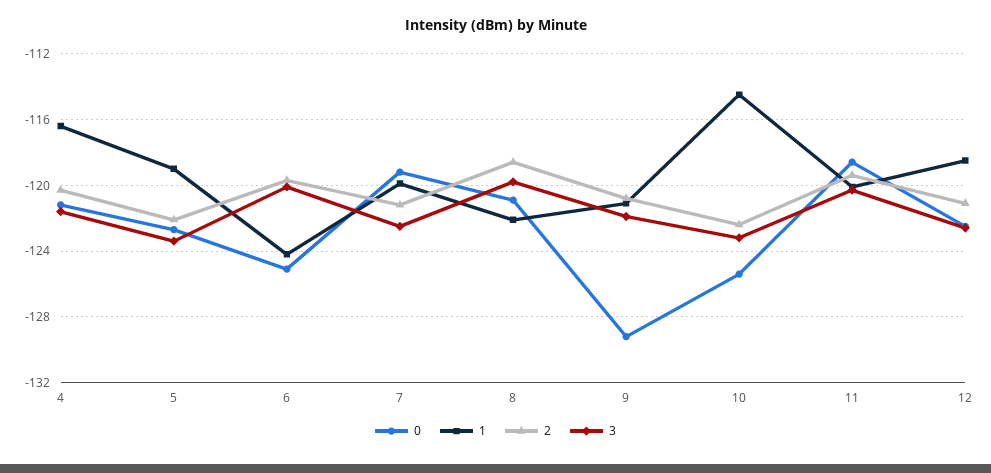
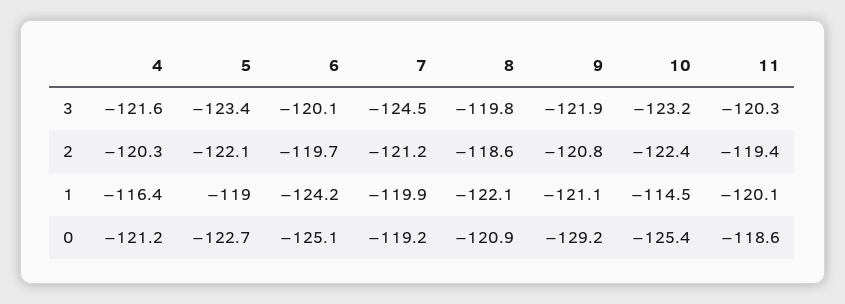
3, 7: -122.5 -> -124.5
0, 12: -122.5 -> none
1, 12: -118.5 -> none
2, 12: -121 -> none
3, 12: -122.5 -> none

